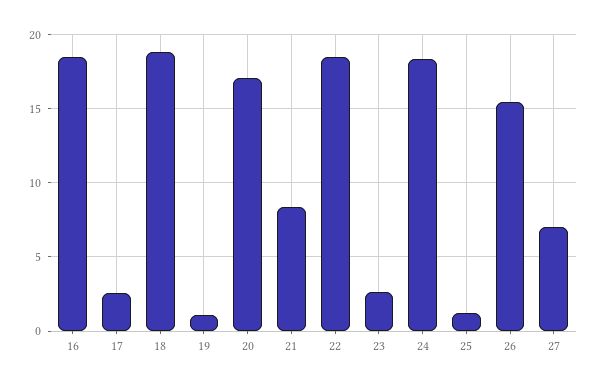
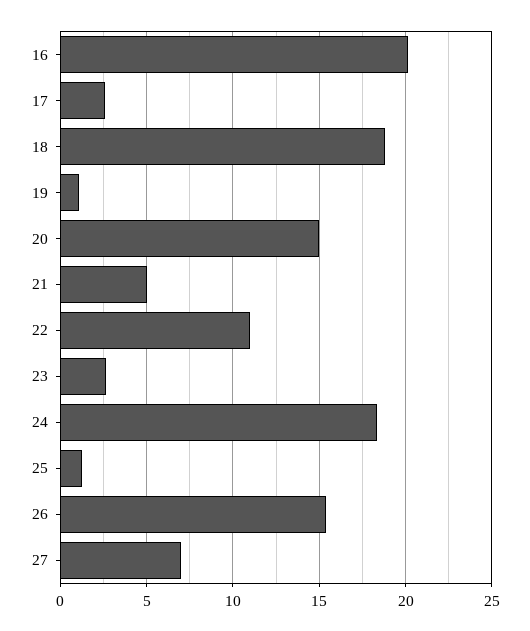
16: 18.5 -> 20
20: 17 -> 15
21: 8.5 -> 5
22: 18.5 -> 11

